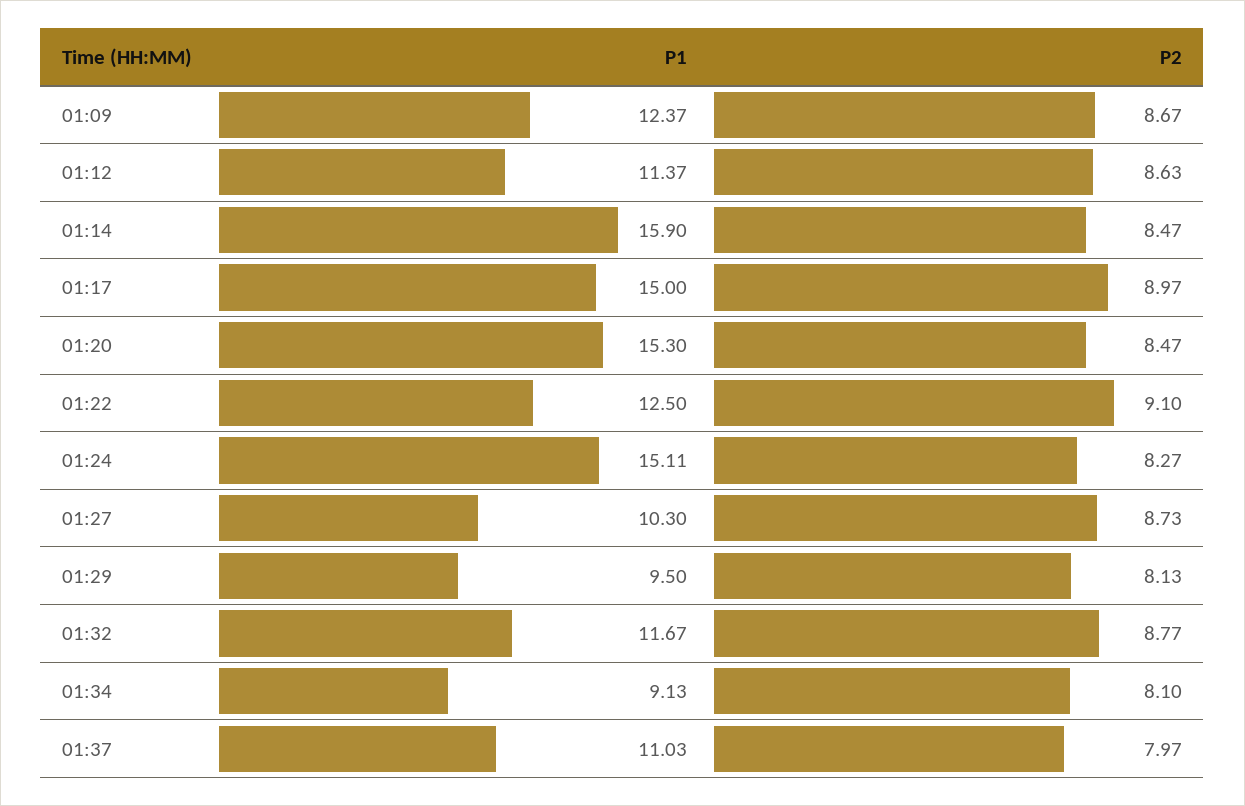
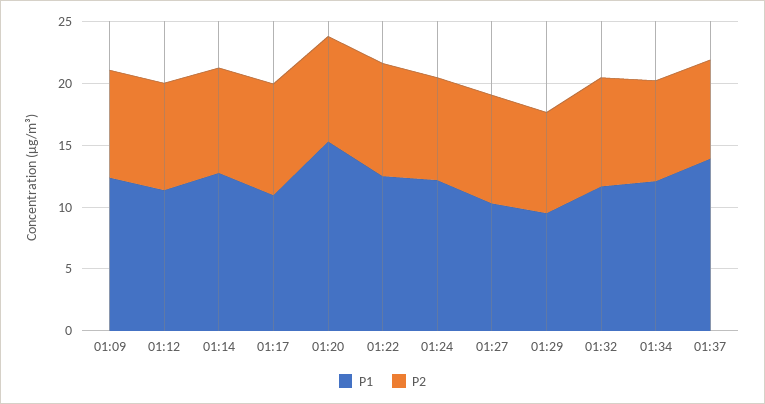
P1, 01:14: 15.9 -> 13
P1, 01:17: 15 -> 11
P1, 01:24: 15.11 -> 12
P1, 01:34: 9.13 -> 12
P1, 01:37: 11.03 -> 14

